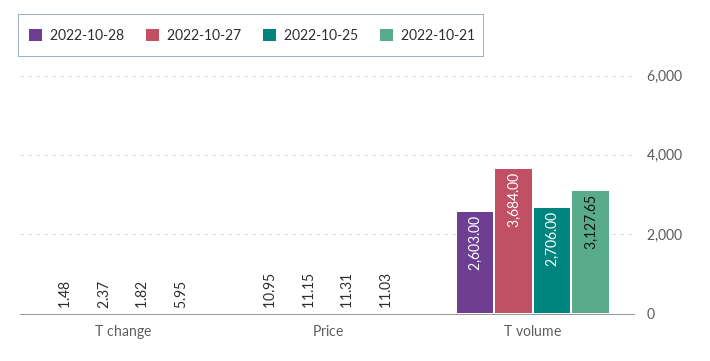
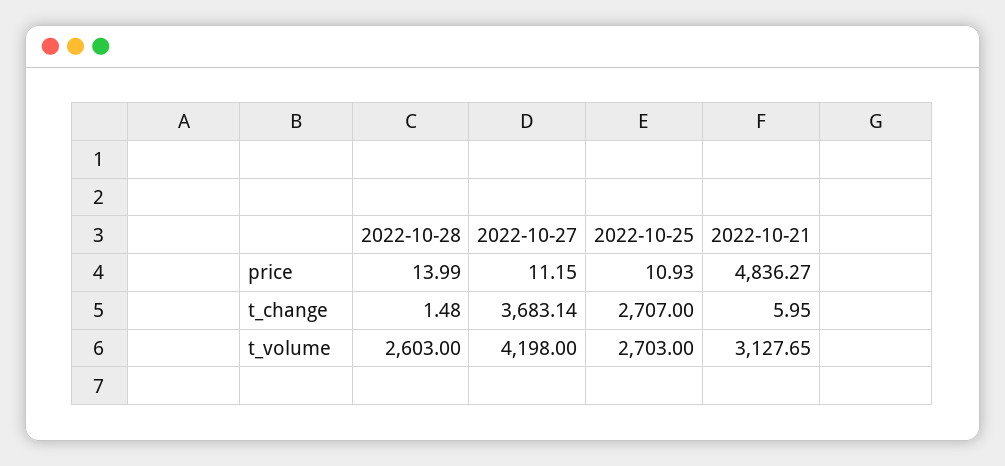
2022-10-27, T change: 2.37 -> 3683.14
2022-10-25, T change: 1.82 -> 2707
2022-10-28, Price: 10.95 -> 13.99
2022-10-25, Price: 11.31 -> 10.93
2022-10-21, Price: 11.03 -> 4836.27
2022-10-27, T volume: 3684 -> 4198
2022-10-25, T volume: 2706 -> 2703

